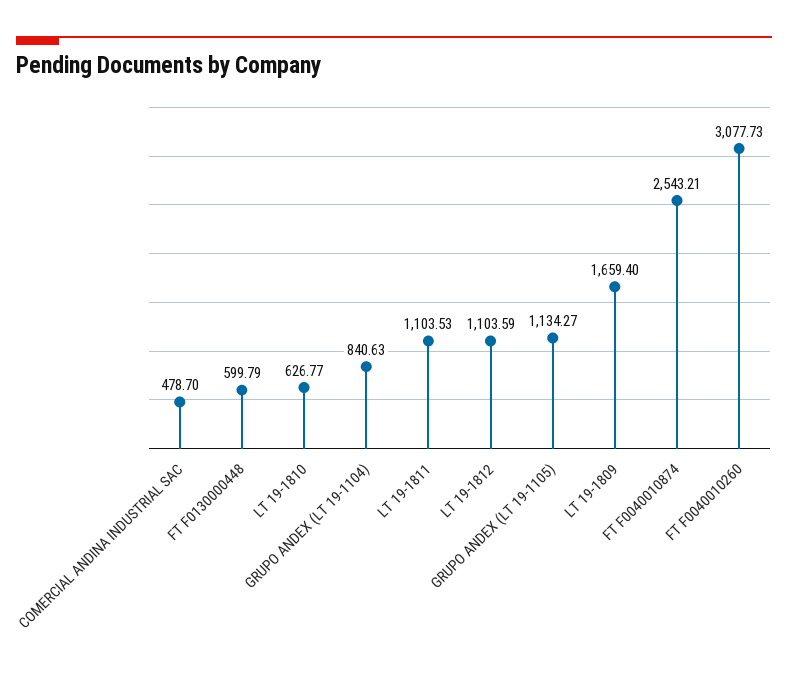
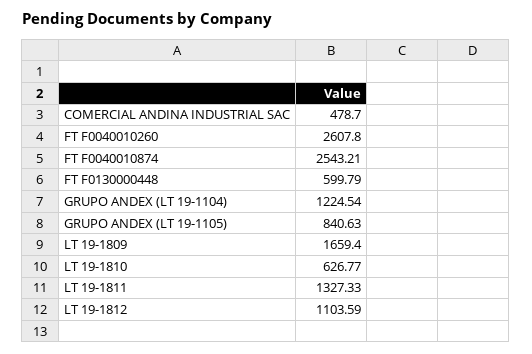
GRUPO ANDEX (LT 19-1104): 840.63 -> 1224.54
LT 19-1811: 1103.53 -> 1327.33
GRUPO ANDEX (LT 19-1105): 1134.27 -> 840.63
FT F0040010260: 3077.73 -> 2607.8

